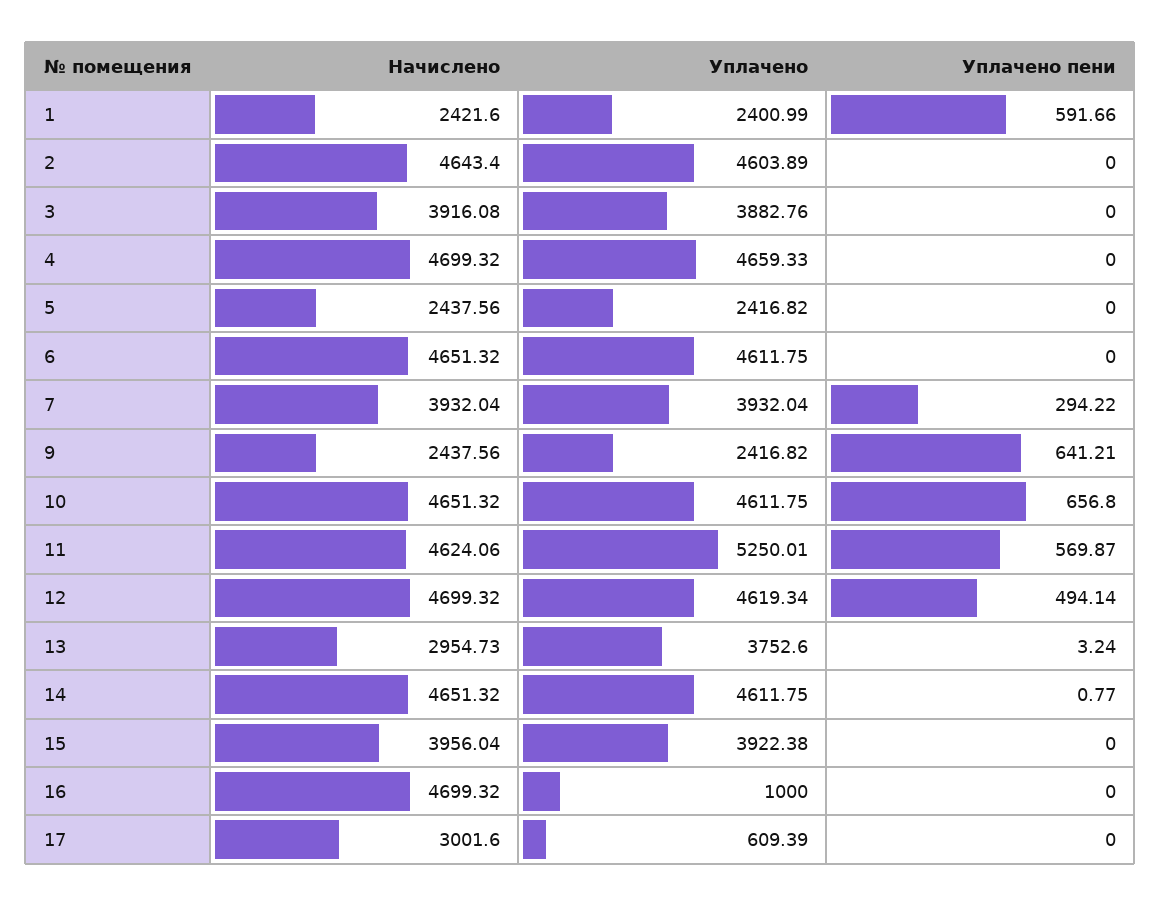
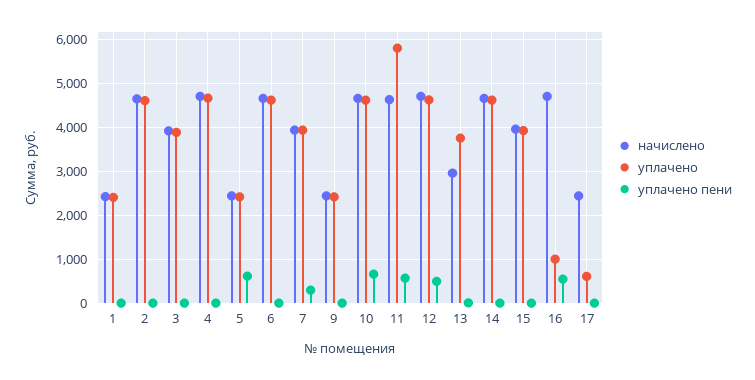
Уплачено пени, 1: 591.66 -> 0
Уплачено пени, 5: 0 -> 600
Уплачено пени, 9: 641.21 -> 0
Уплачено, 11: 5250.01 -> 5800
Уплачено пени, 16: 0 -> 600
Начислено, 17: 3001.6 -> 2400

